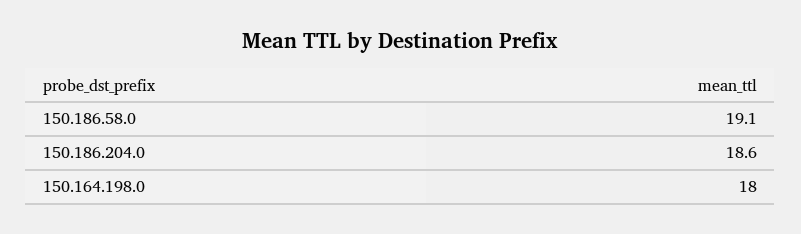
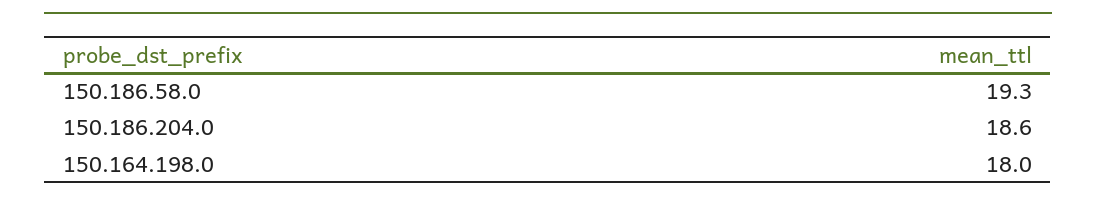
150.186.58.0: 19.1 -> 19.3

